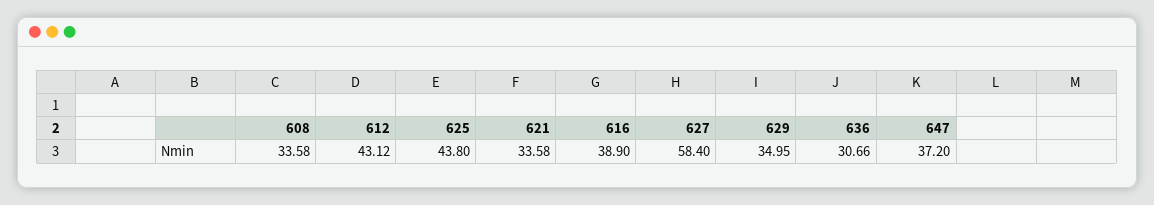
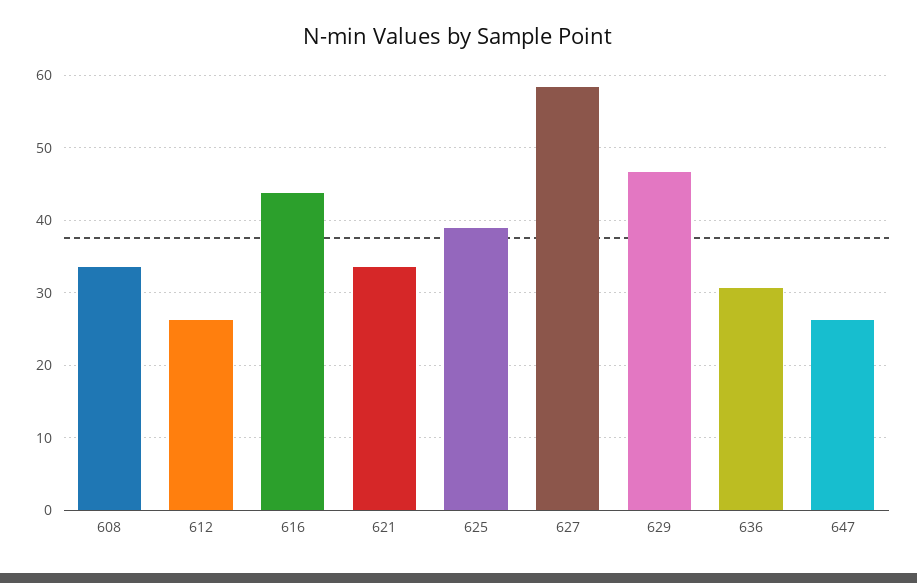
612: 43.12 -> 26
625: 43.8 -> 39
616: 38.9 -> 44
629: 34.95 -> 47
647: 37.2 -> 26

